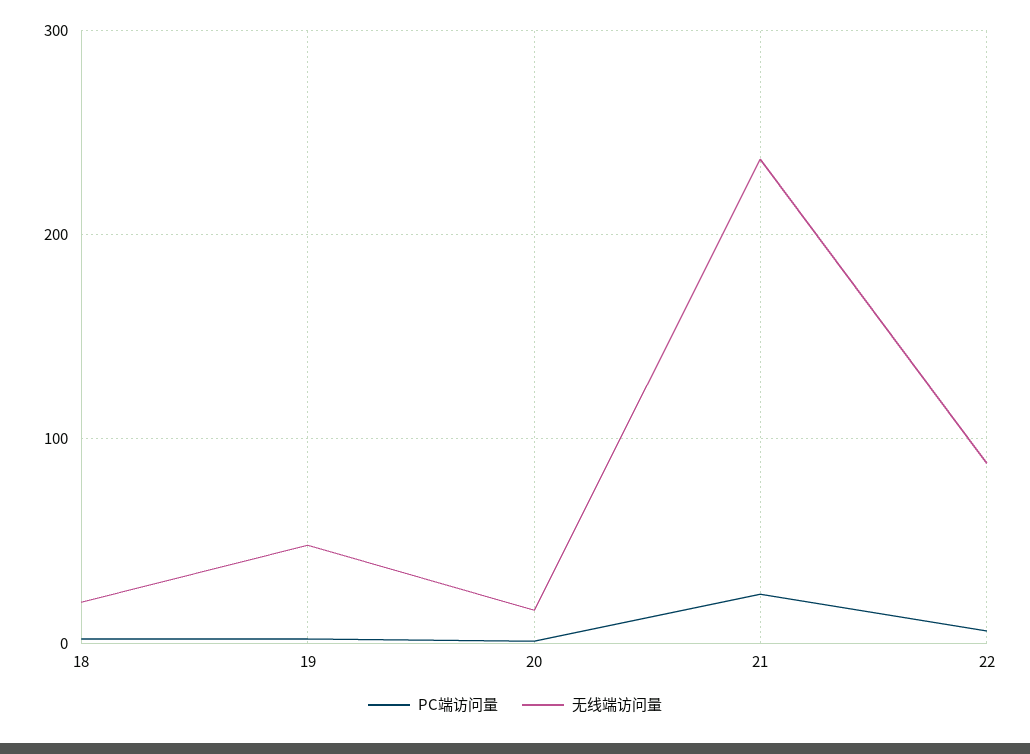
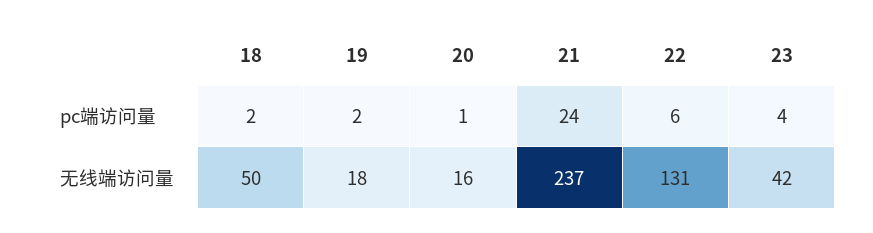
无线端访问量, 18: 20 -> 50
无线端访问量, 19: 50 -> 18
无线端访问量, 22: 90 -> 131
PC端访问量, 23: none -> 4
无线端访问量, 23: none -> 42

